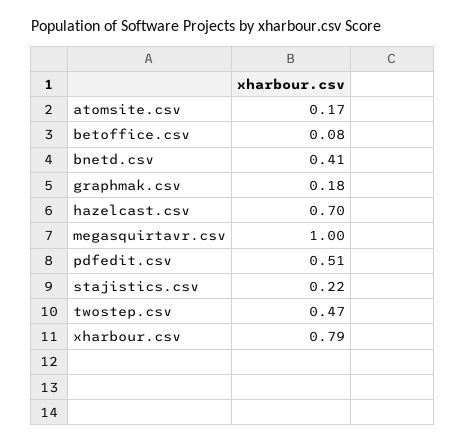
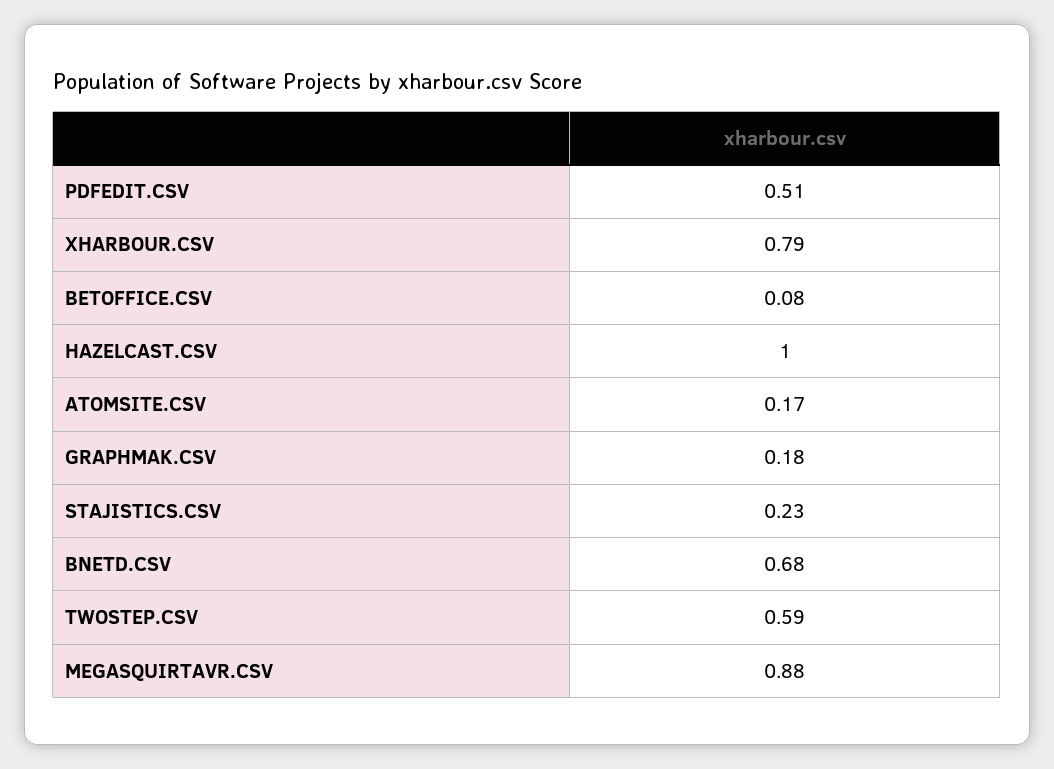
bnetd.csv: 0.41 -> 0.68
hazelcast.csv: 0.7 -> 1
megasquirtavr.csv: 1 -> 0.88
stajistics.csv: 0.22 -> 0.23
twostep.csv: 0.47 -> 0.59

